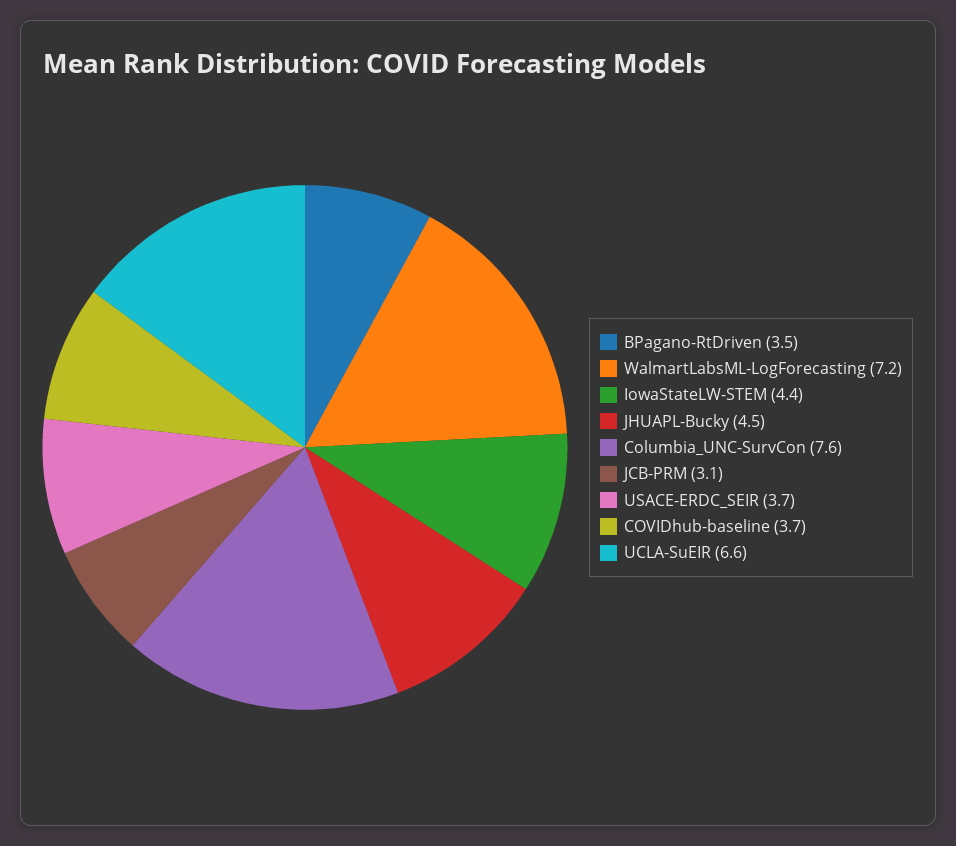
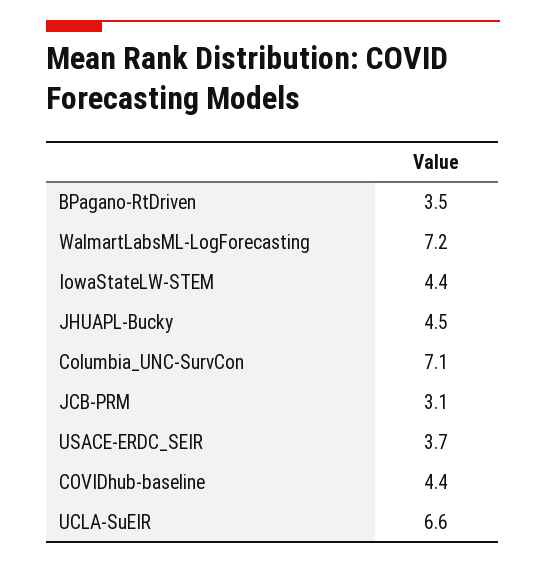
Columbia_UNC-SurvCon: 7.6 -> 7.1
COVIDhub-baseline: 3.7 -> 4.4

